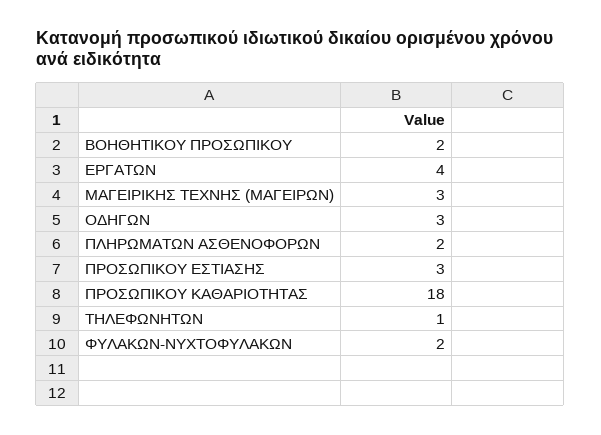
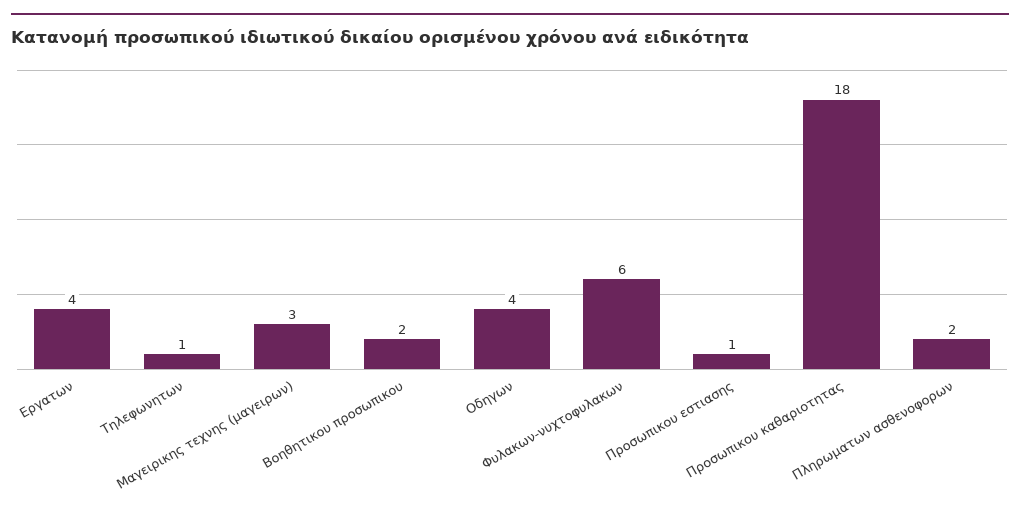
ΟΔΗΓΩΝ: 3 -> 4
ΠΡΟΣΩΠΙΚΟΥ ΕΣΤΙΑΣΗΣ: 3 -> 1
ΦΥΛΑΚΩΝ-ΝΥΧΤΟΦΥΛΑΚΩΝ: 2 -> 6

